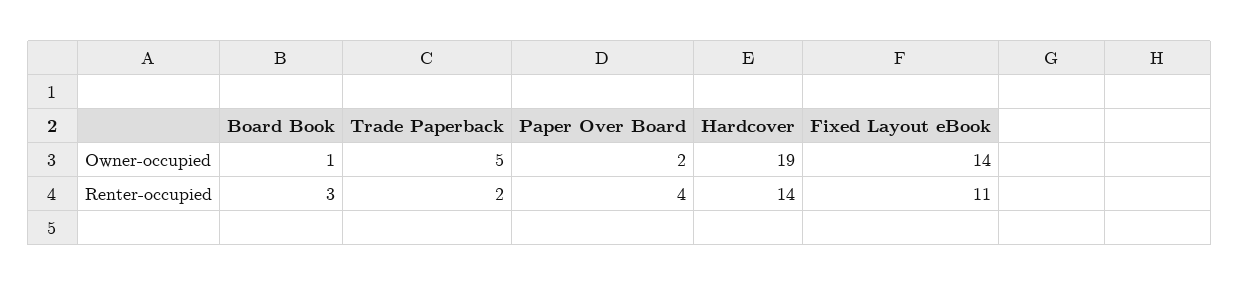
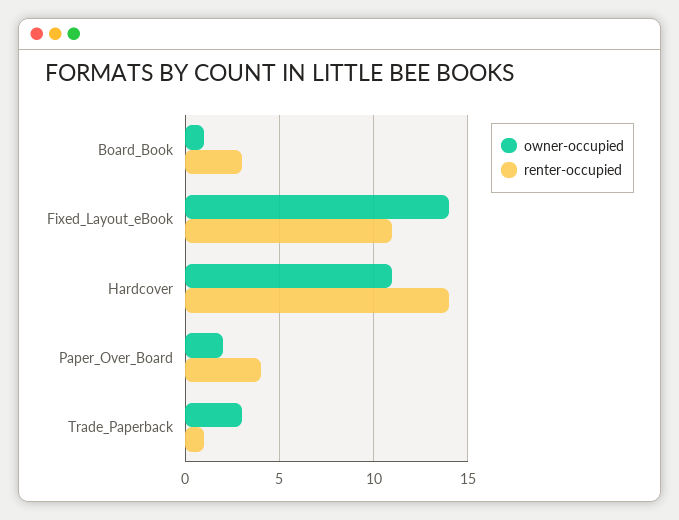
Owner-occupied, Trade Paperback: 5 -> 3
Owner-occupied, Hardcover: 19 -> 11
Renter-occupied, Trade Paperback: 2 -> 1

